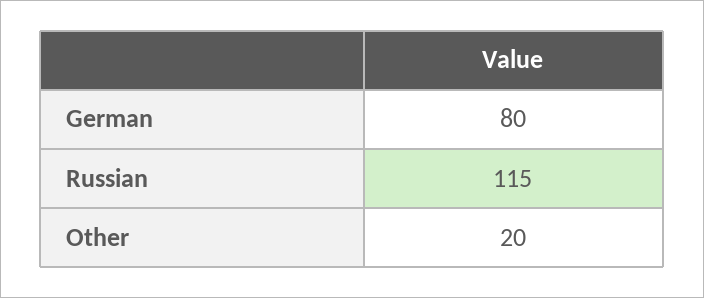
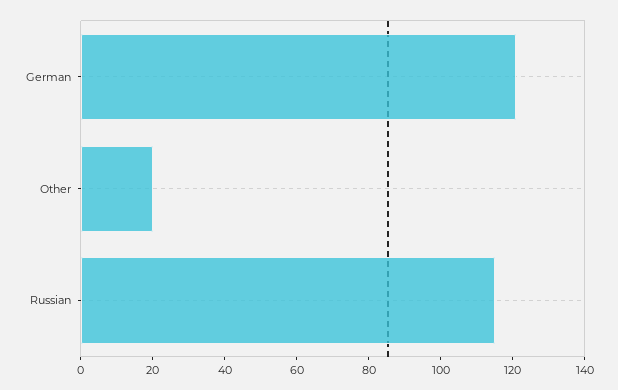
German: 80 -> 120

